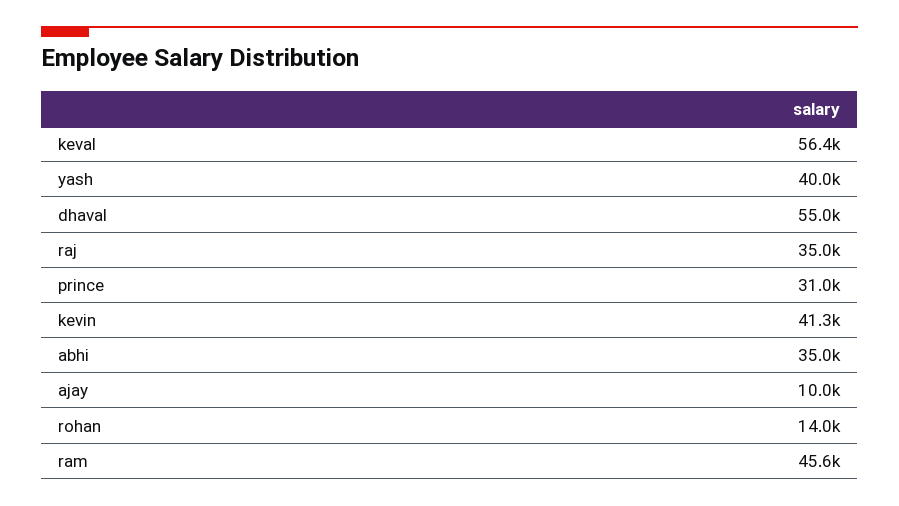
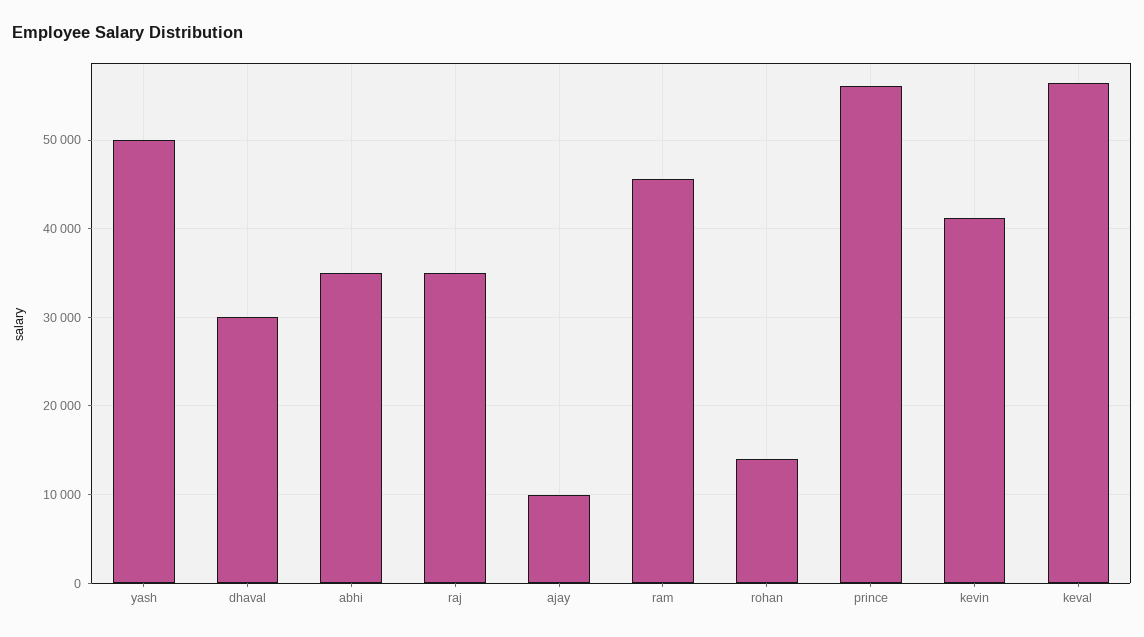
yash: 40000 -> 50000
dhaval: 55000 -> 30000
prince: 31000 -> 56000

